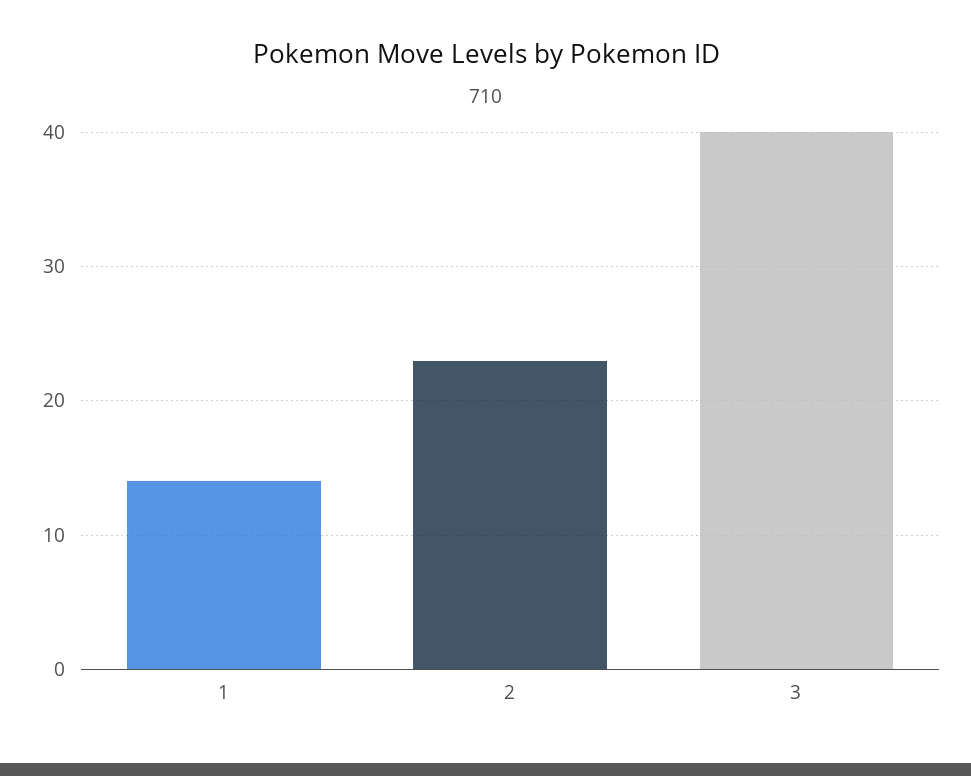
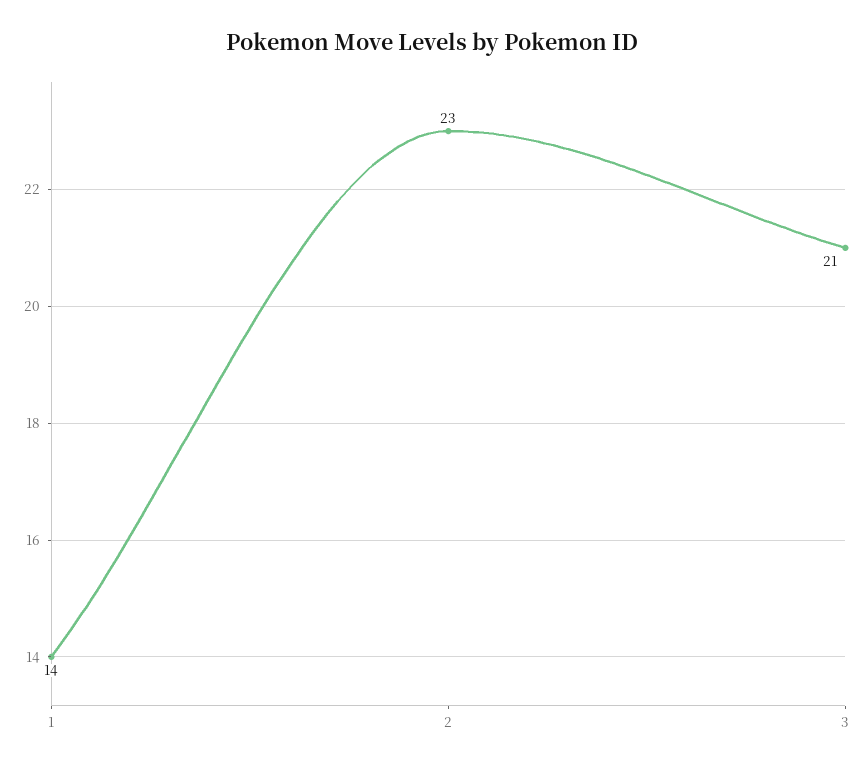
3: 40 -> 21

